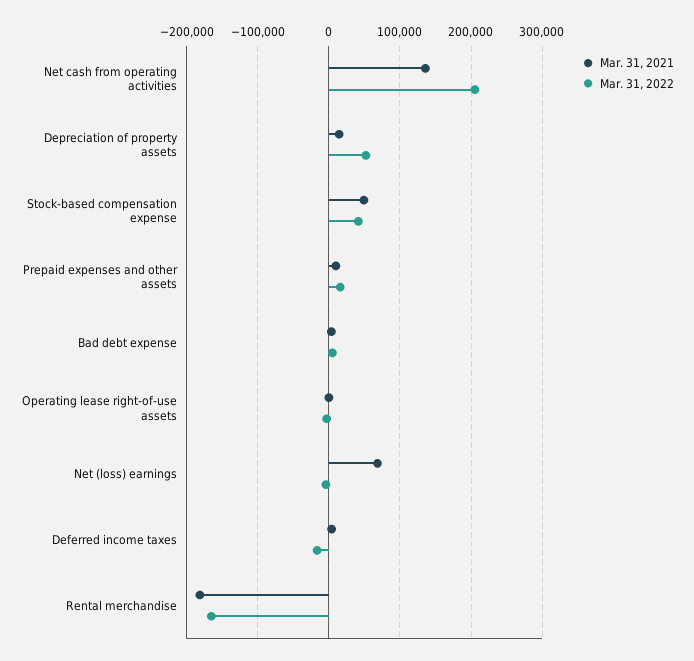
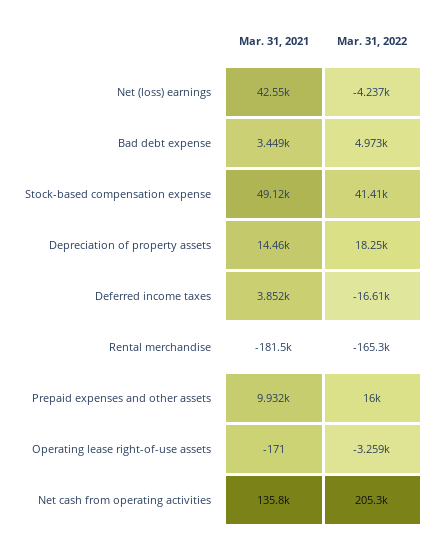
Mar. 31, 2022, Depreciation of property assets: 50000 -> 18250
Mar. 31, 2021, Net (loss) earnings: 70000 -> 42550

